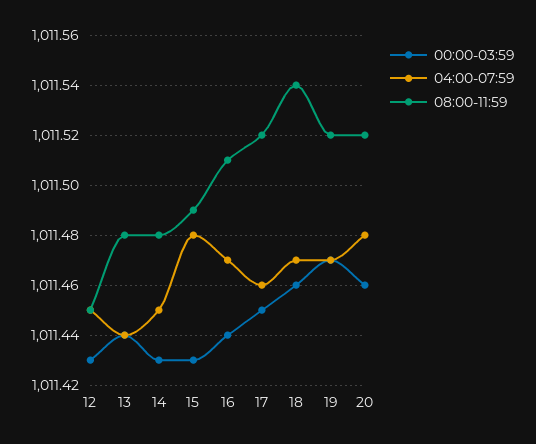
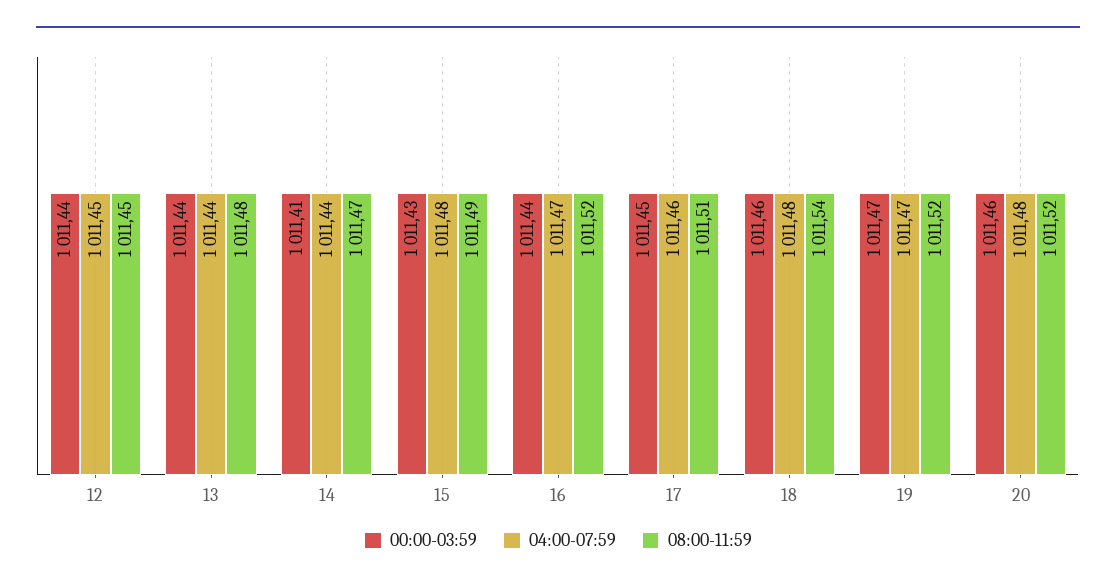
00:00-03:59, 12: 1011.43 -> 1011.44
00:00-03:59, 14: 1011.43 -> 1011.41
04:00-07:59, 14: 1011.45 -> 1011.44
08:00-11:59, 14: 1011.48 -> 1011.47
08:00-11:59, 16: 1011.51 -> 1011.52
08:00-11:59, 17: 1011.52 -> 1011.51
04:00-07:59, 18: 1011.47 -> 1011.48

